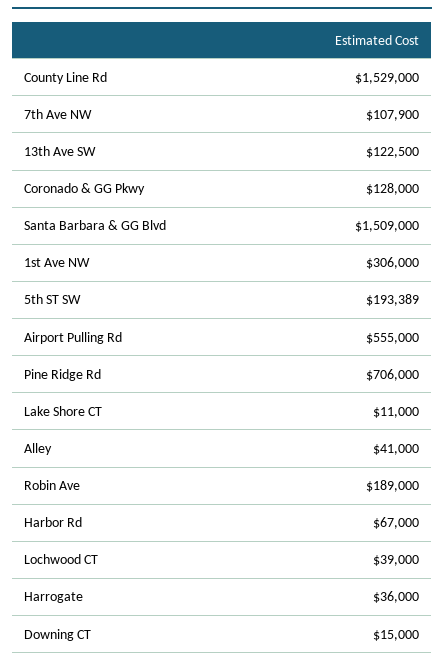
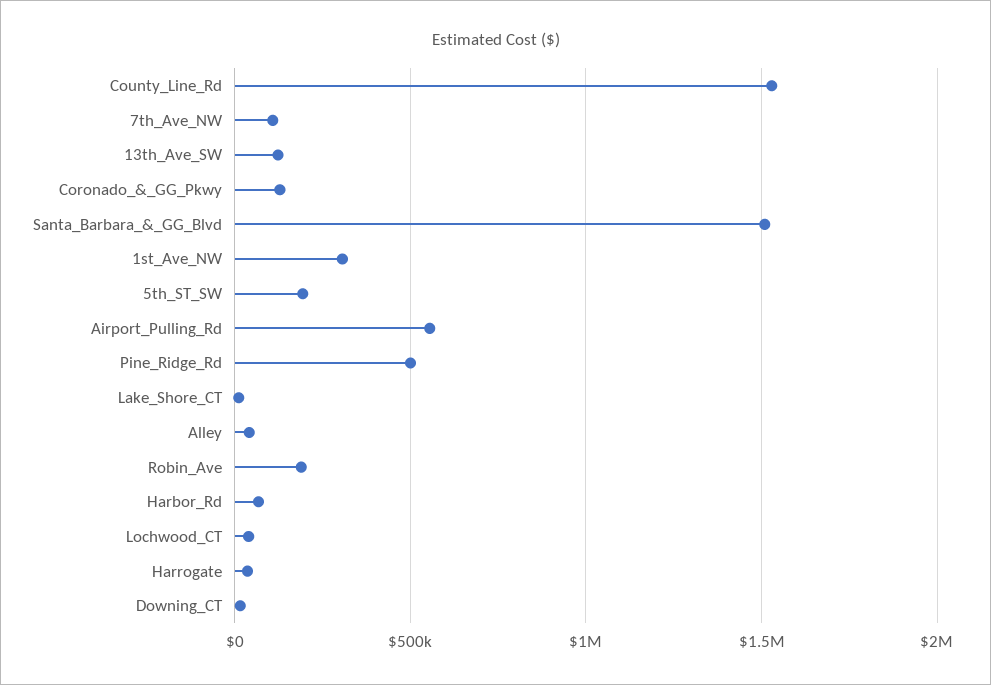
Pine Ridge Rd: 706000 -> 500000

